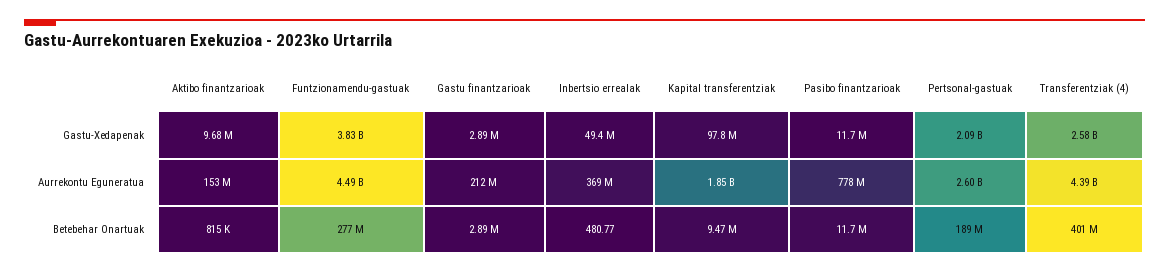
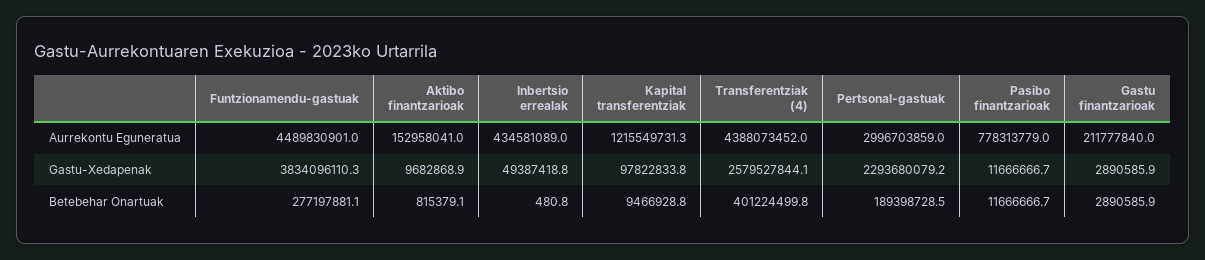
Pertsonal-gastuak, Gastu-Xedapenak: 2090000000 -> 2293680079.2
Inbertsio errealak, Aurrekontu Eguneratua: 369000000 -> 434581089
Kapital transferentziak, Aurrekontu Eguneratua: 1850000000 -> 1215549731.3
Pertsonal-gastuak, Aurrekontu Eguneratua: 2600000000 -> 2996703859

